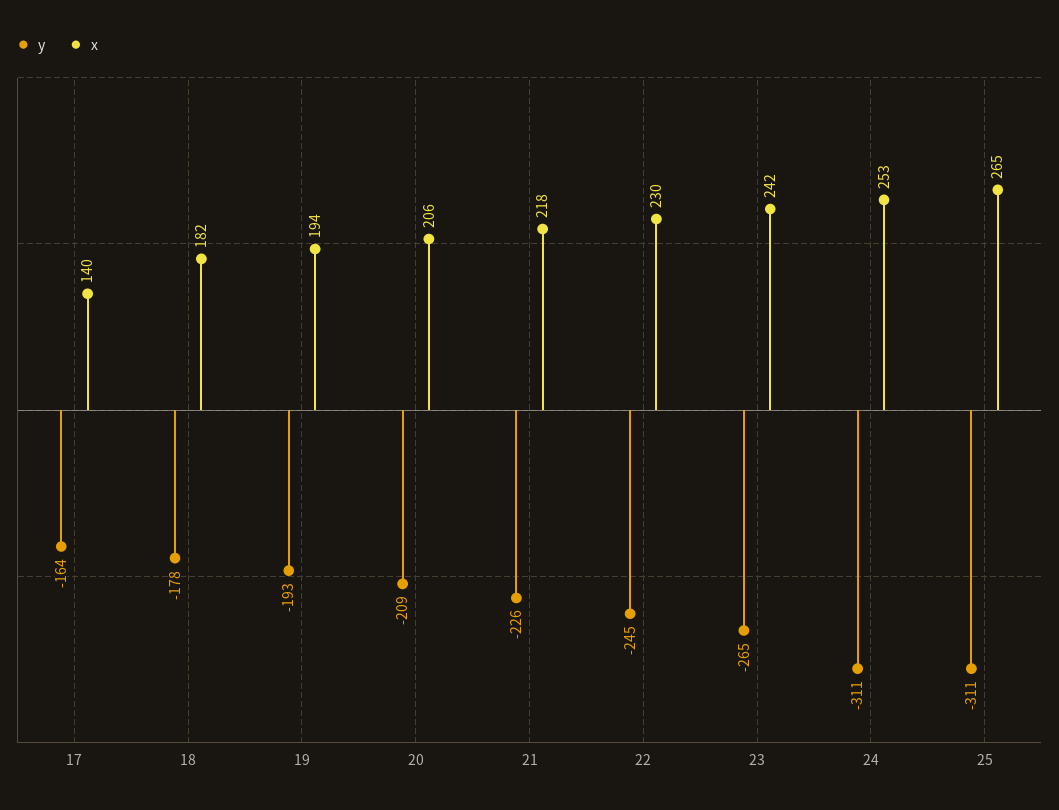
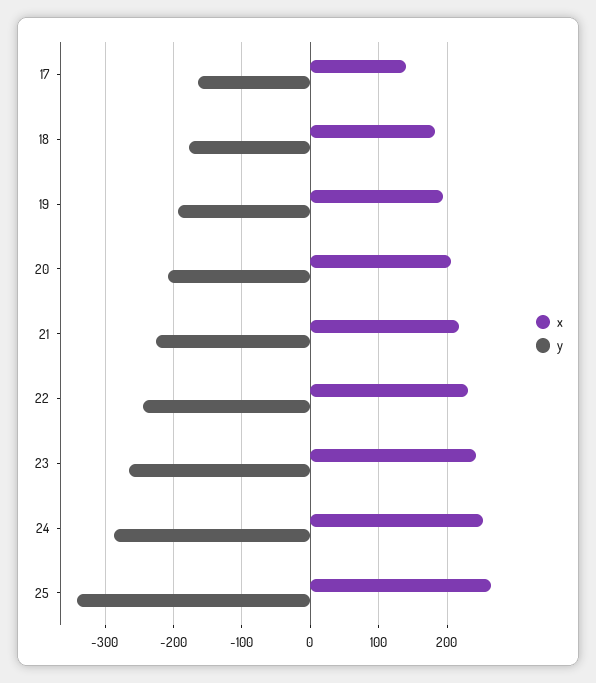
y, 24: -311 -> -290
y, 25: -311 -> -340

